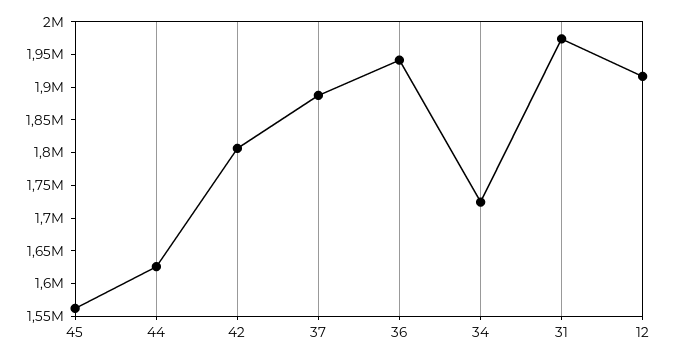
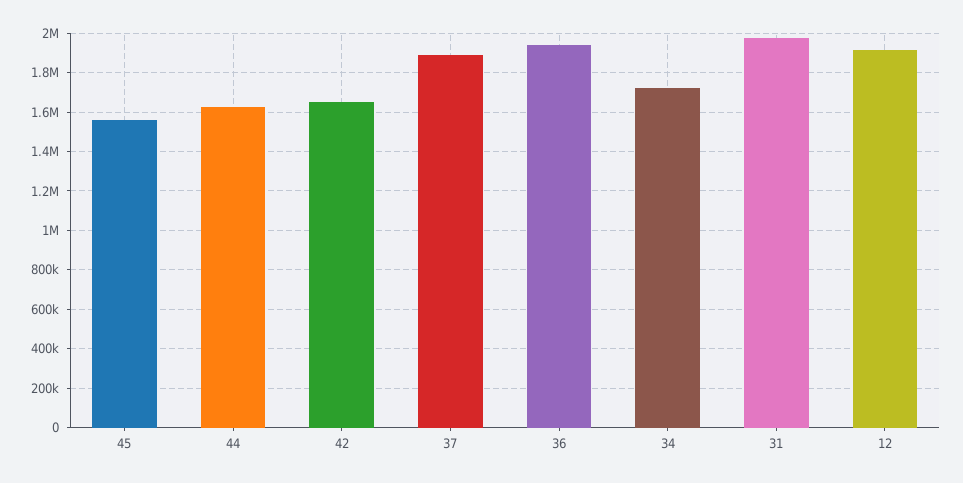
42: 1800000 -> 1650000

